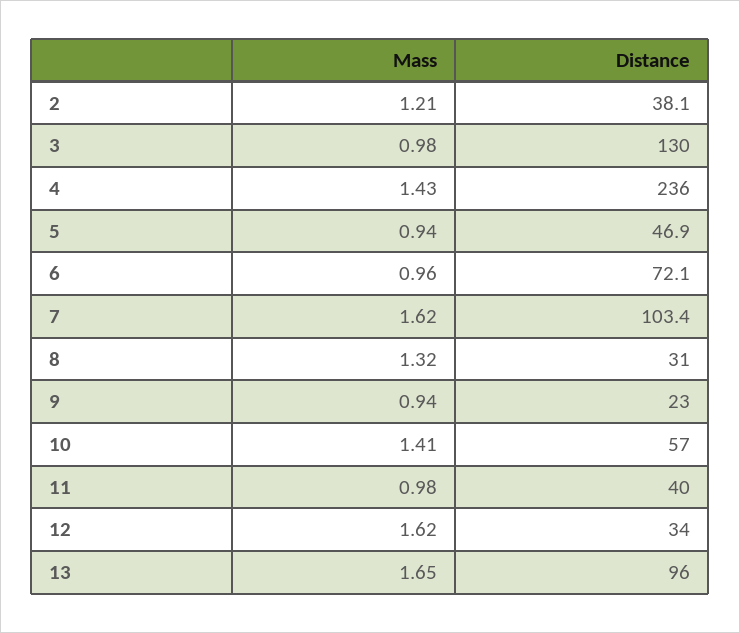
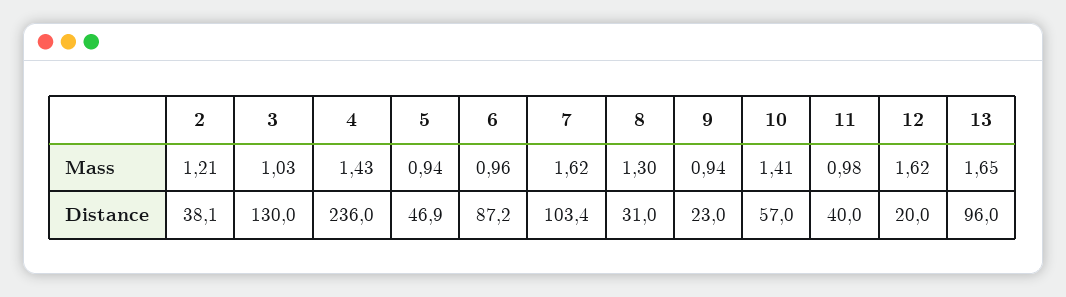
Mass, 3: 0.98 -> 1.03
Distance, 6: 72.1 -> 87.2
Mass, 8: 1.32 -> 1.3
Distance, 12: 34 -> 20

